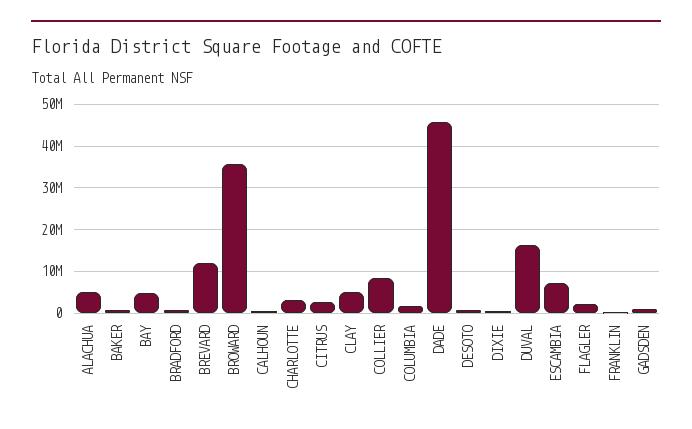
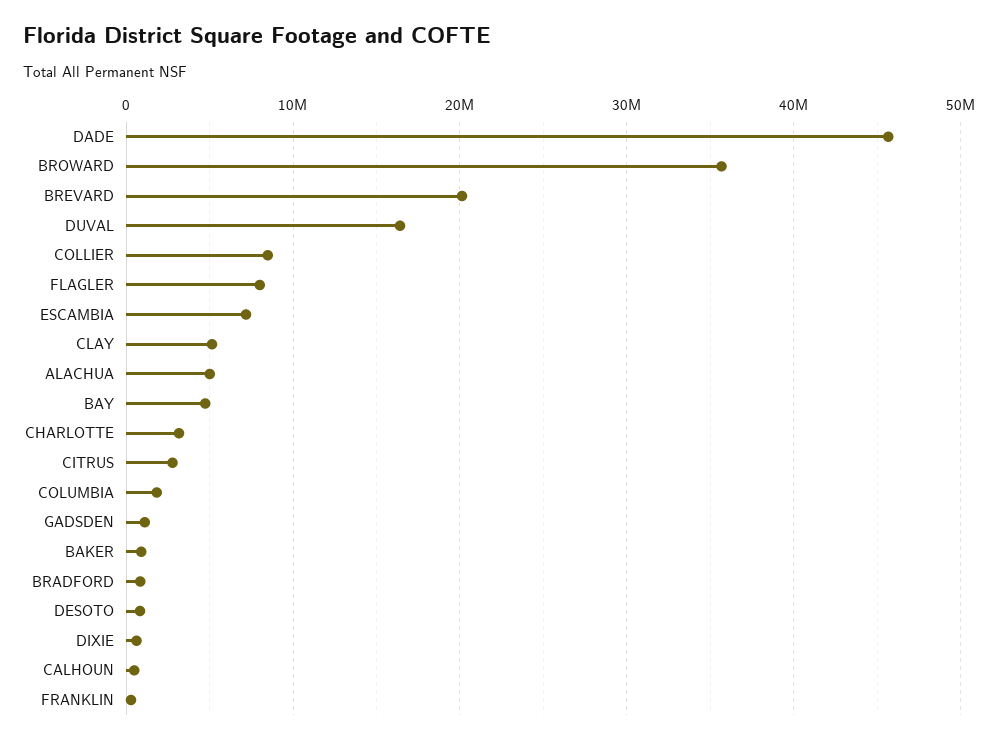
BREVARD: 12000000 -> 20000000
FLAGLER: 2000000 -> 8000000

